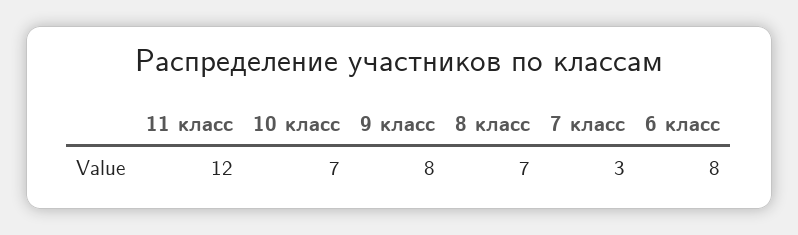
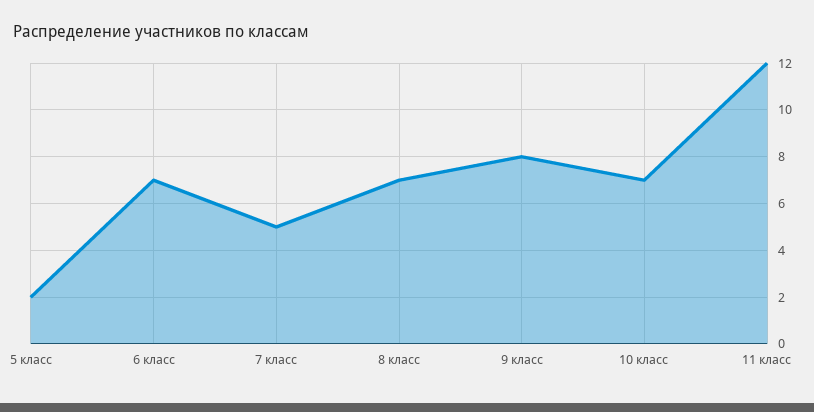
7 класс: 3 -> 5
6 класс: 8 -> 7
5 класс: none -> 2

